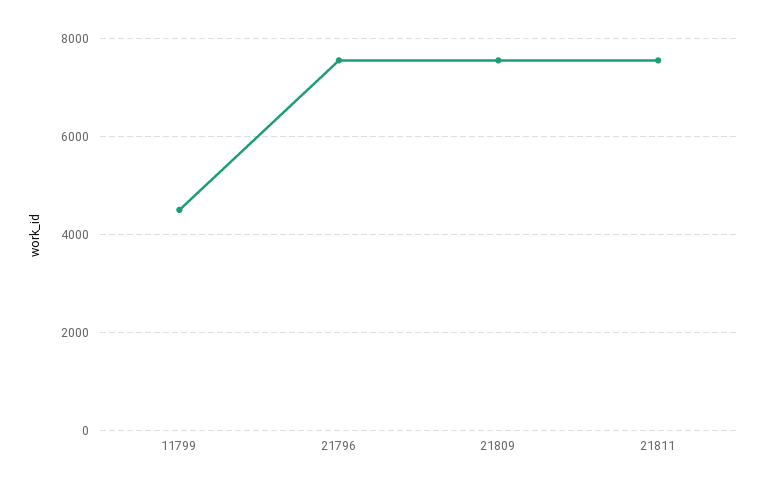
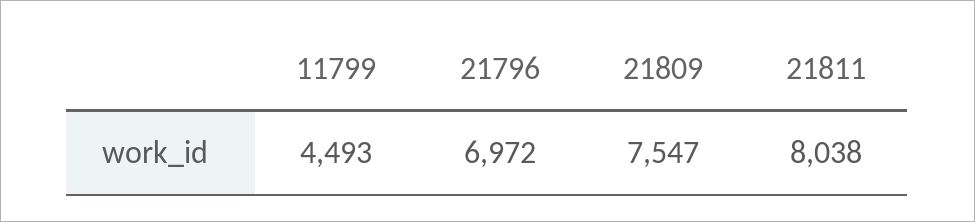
21796: 7600 -> 6972
21811: 7600 -> 8038

